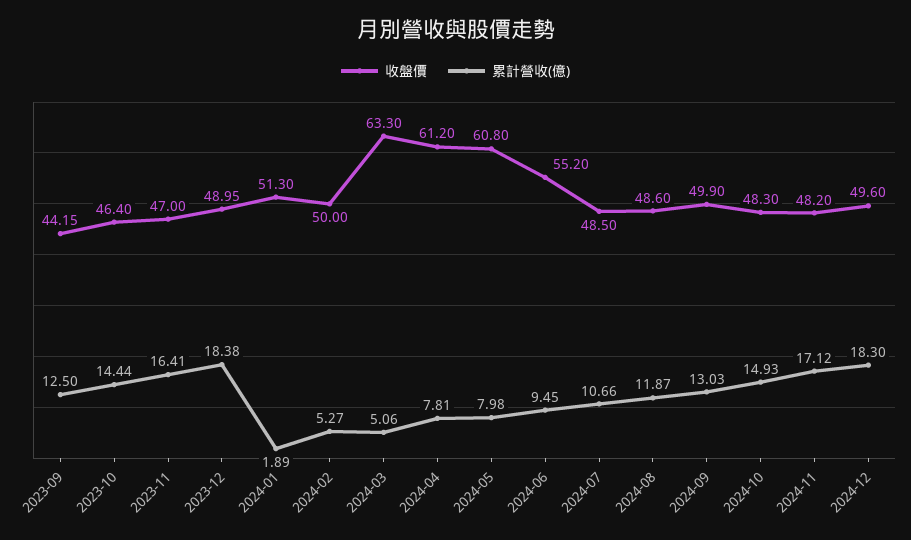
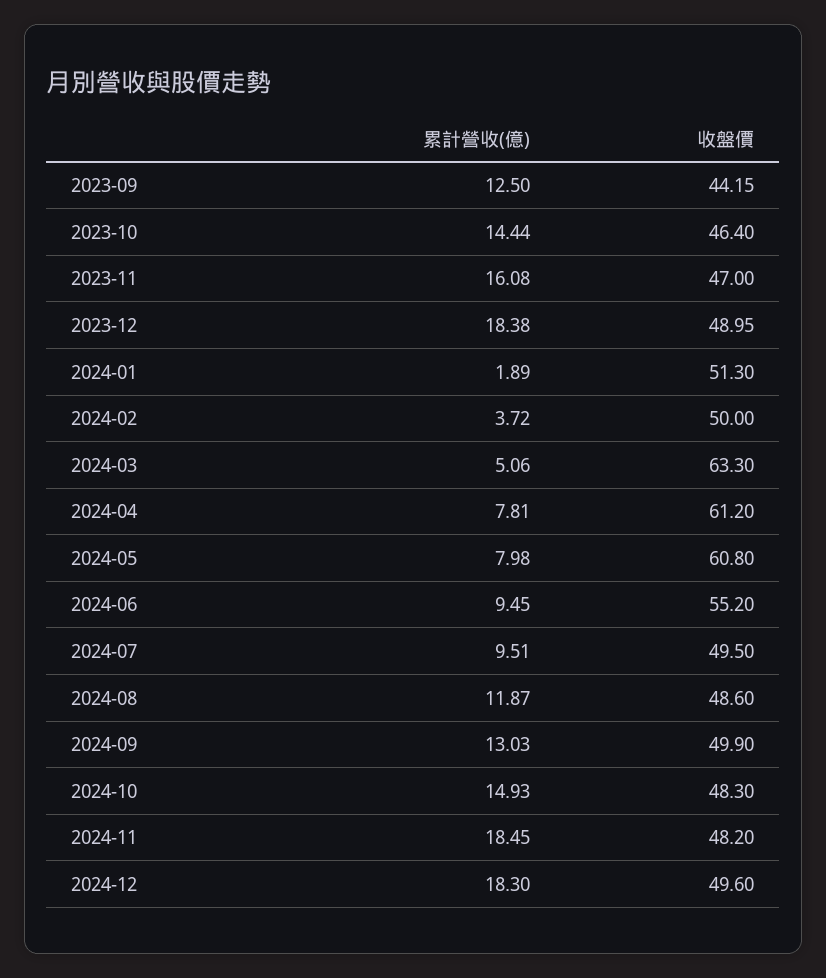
累計營收(億), 2023-11: 16.41 -> 16.08
累計營收(億), 2024-02: 5.27 -> 3.72
收盤價, 2024-07: 48.5 -> 49.5
累計營收(億), 2024-07: 10.66 -> 9.51
累計營收(億), 2024-11: 17.12 -> 18.45

